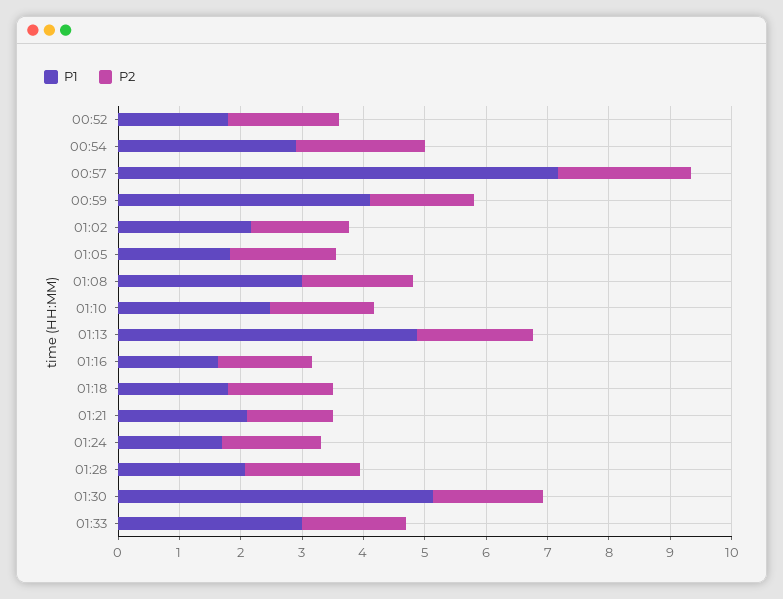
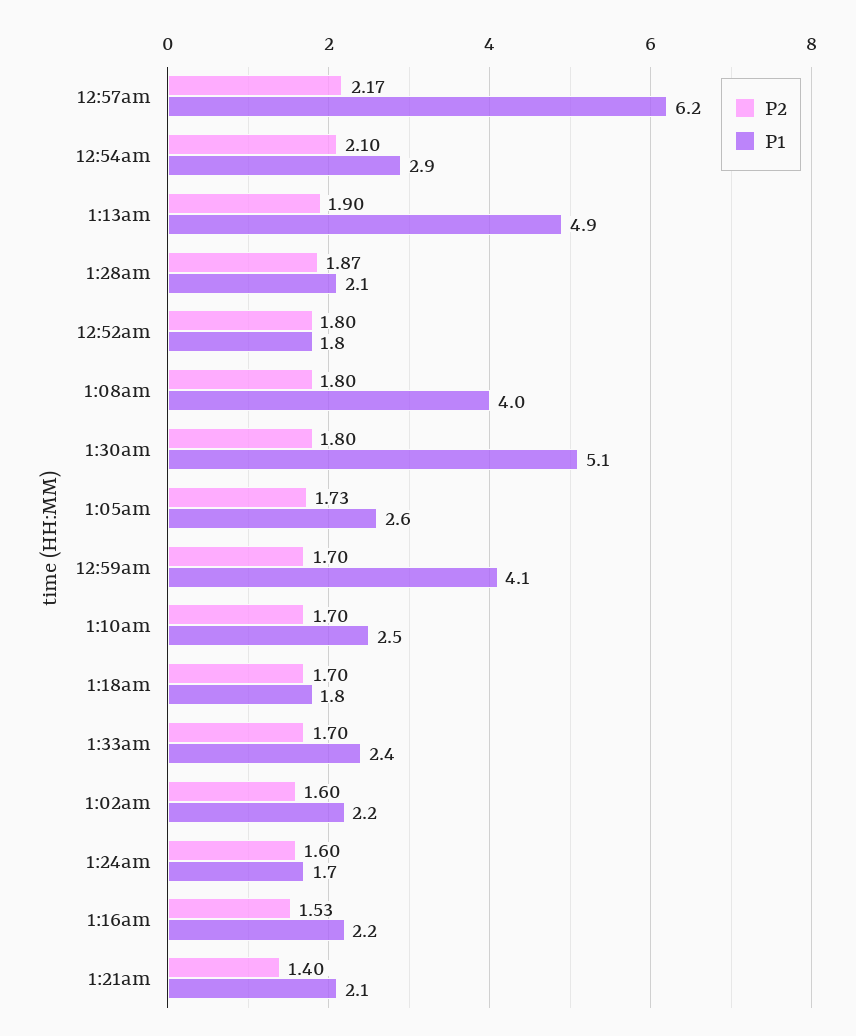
P1, 00:57: 7.2 -> 6.2
P1, 01:05: 1.8 -> 2.6
P1, 01:08: 3 -> 4
P1, 01:16: 1.6 -> 2.2
P1, 01:33: 3 -> 2.4

